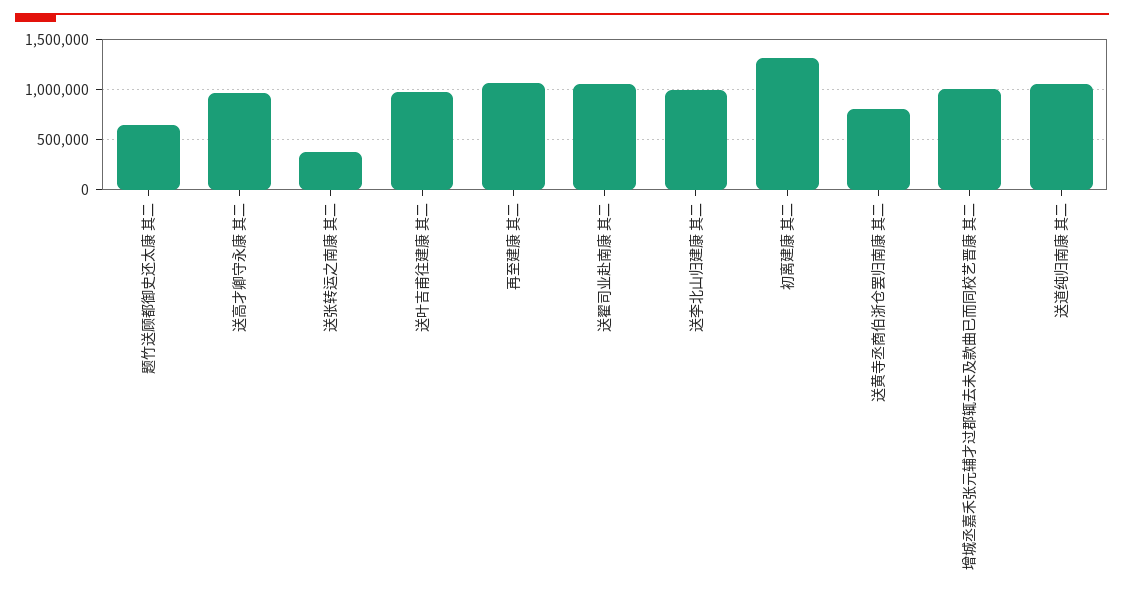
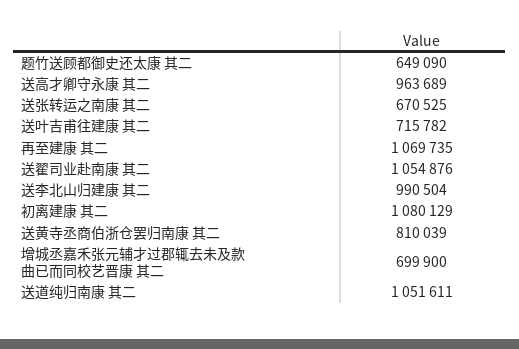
送张转运之南康 其二: 400000 -> 670525
送叶吉甫往建康 其二: 1000000 -> 715782
初离建康 其二: 1300000 -> 1080129
增城丞嘉禾张元辅才过郡辄去未及款曲已而同校艺晋康 其二: 1000000 -> 699900

